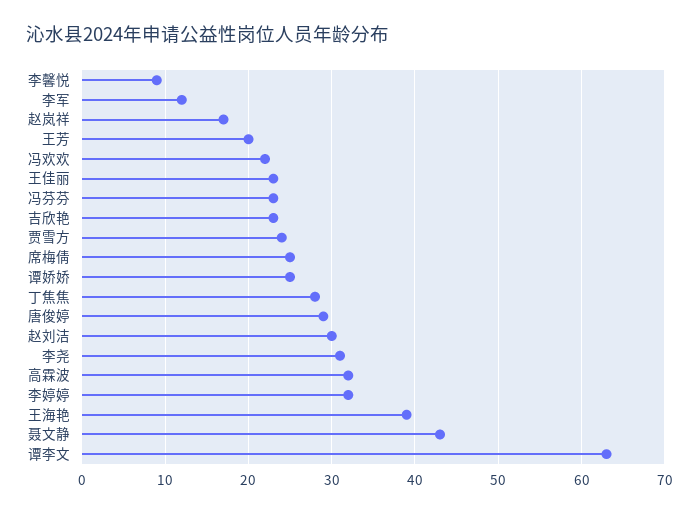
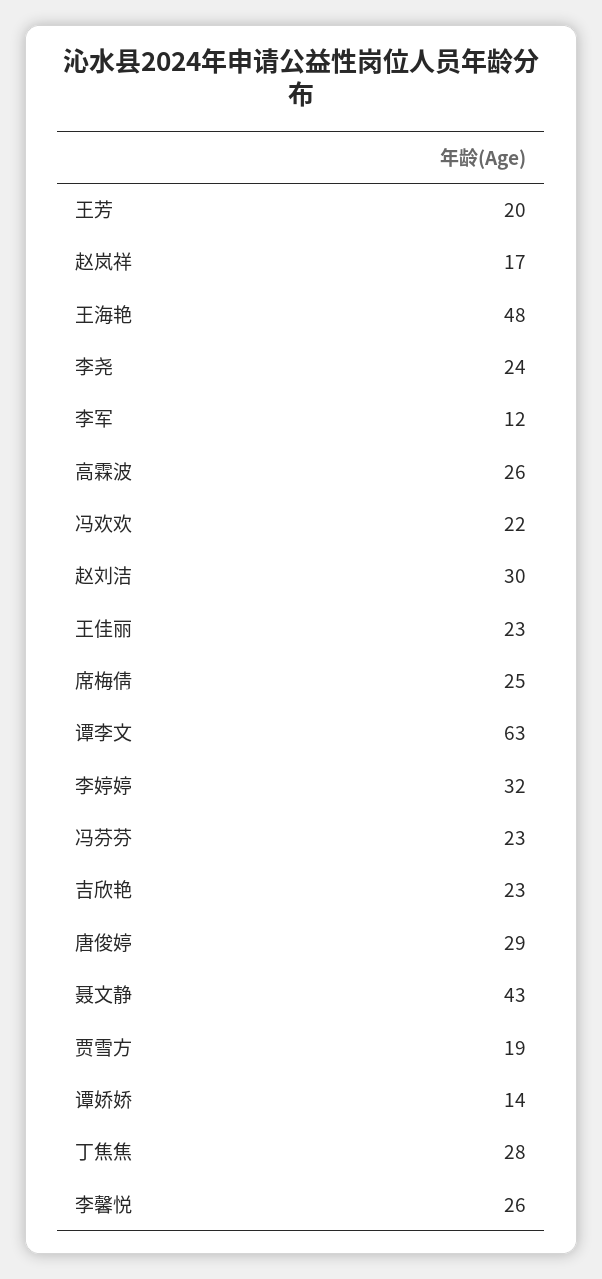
李馨悦: 9 -> 26
贾雪方: 24 -> 19
谭娇娇: 25 -> 14
李尧: 31 -> 24
高霖波: 32 -> 26
王海艳: 39 -> 48

